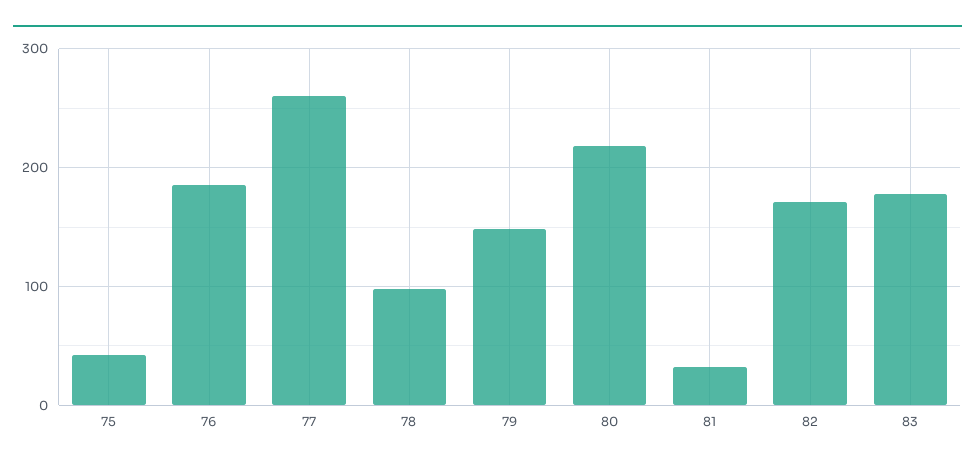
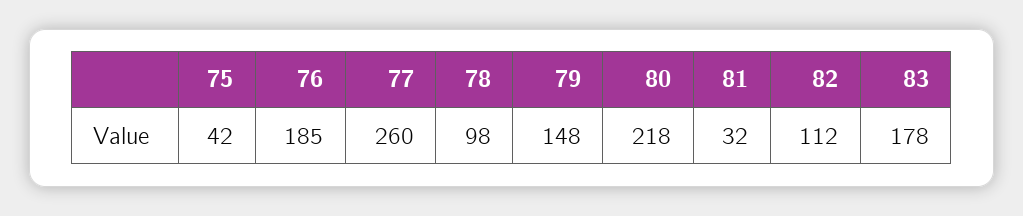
82: 170 -> 112

